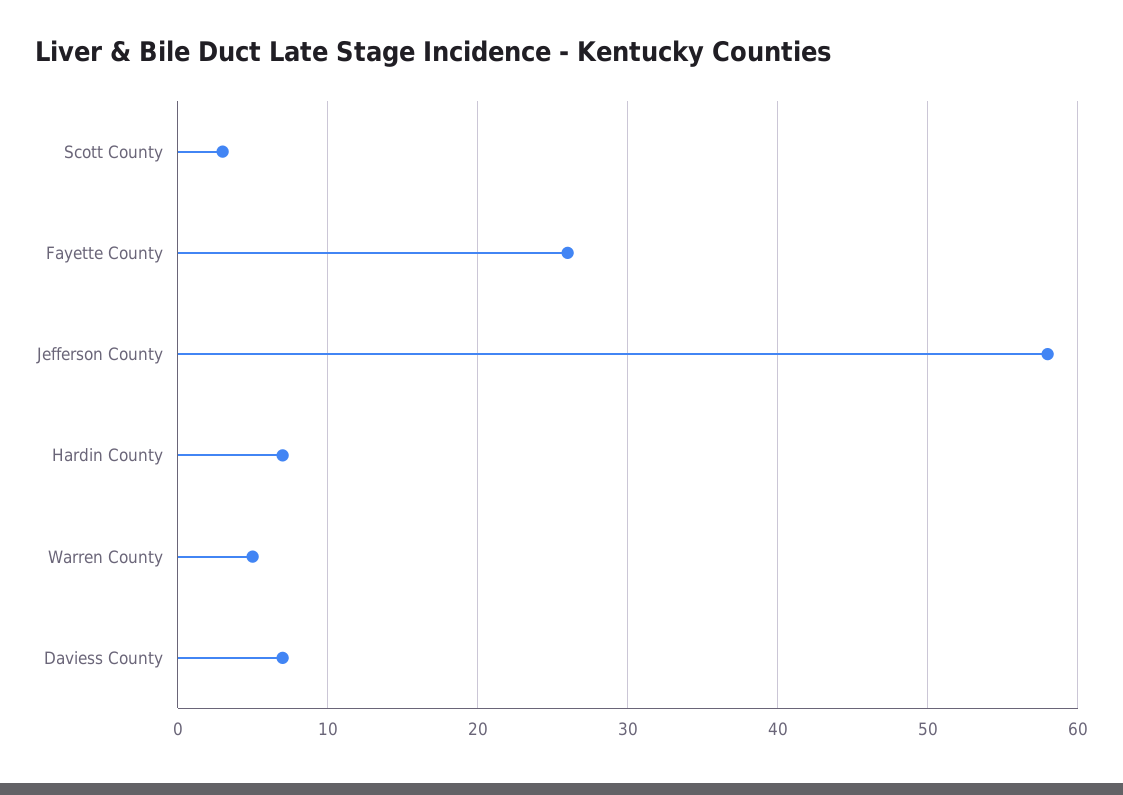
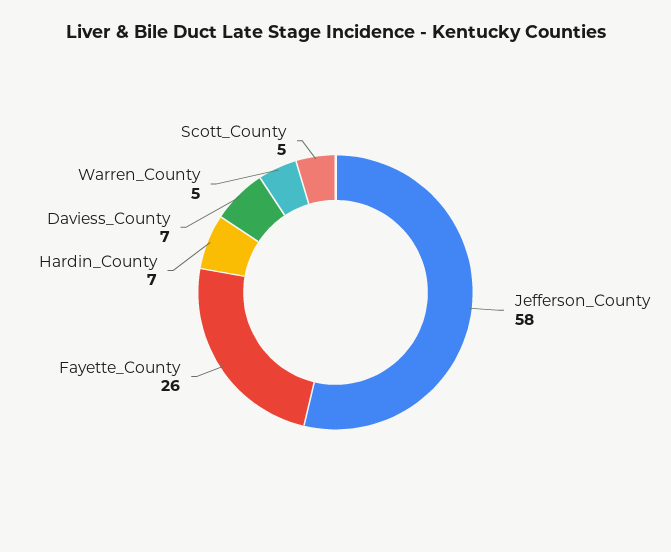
Scott County: 3 -> 5

